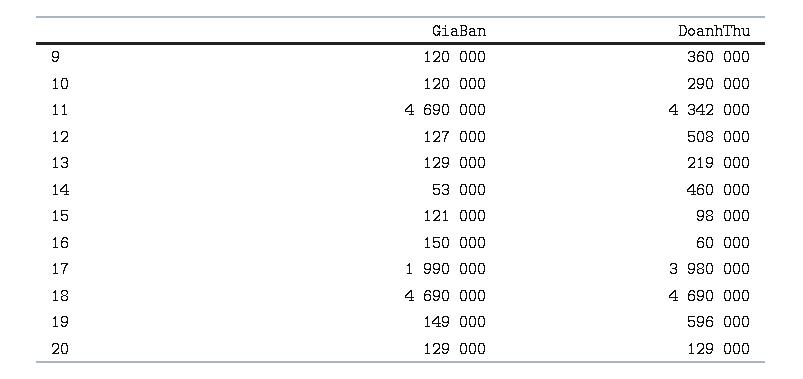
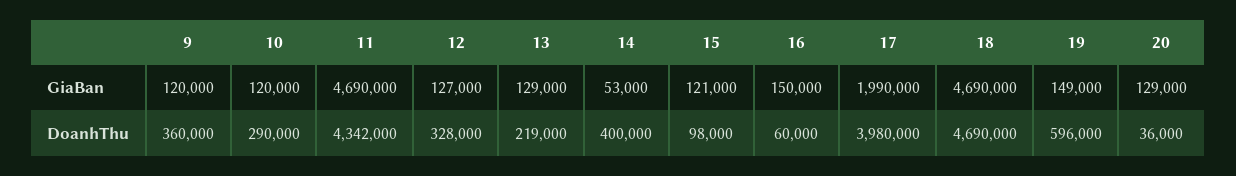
DoanhThu, 12: 508000 -> 328000
DoanhThu, 14: 460000 -> 400000
DoanhThu, 20: 129000 -> 36000

